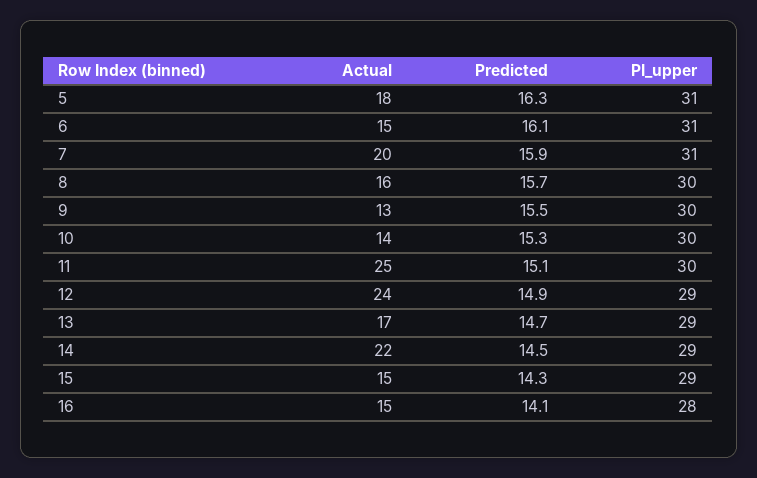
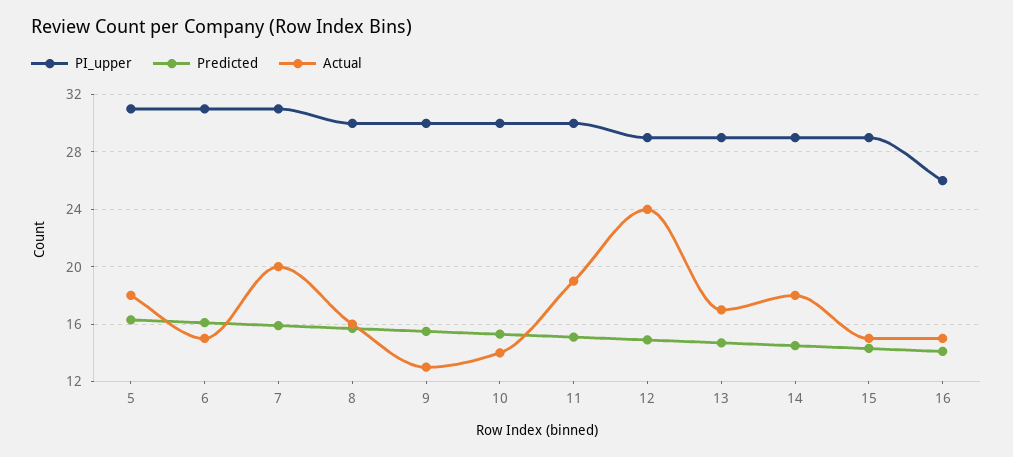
Actual, 11: 25 -> 19
Actual, 14: 22 -> 18
PI_upper, 16: 28 -> 26

